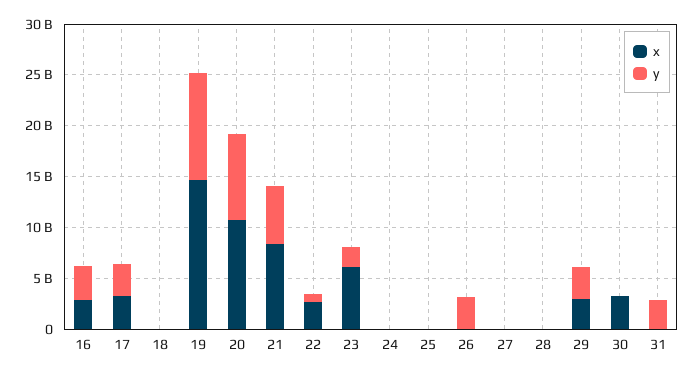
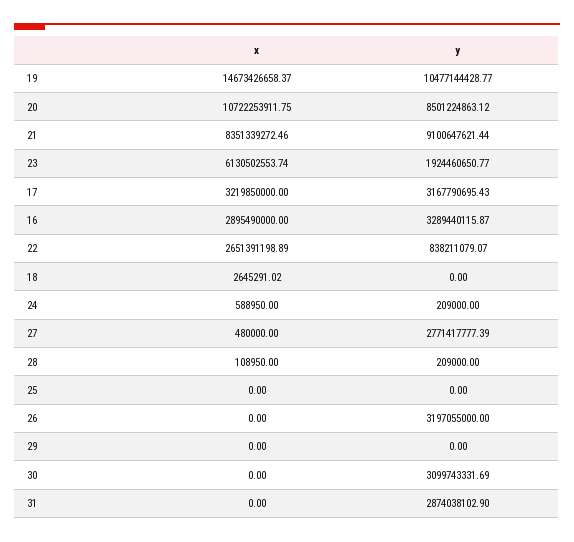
y, 21: 6000000000 -> 9100647621.44
y, 27: 0 -> 2771417777.39
x, 29: 3000000000 -> 0
y, 29: 3000000000 -> 0
x, 30: 3000000000 -> 0
y, 30: 0 -> 3099743331.69

